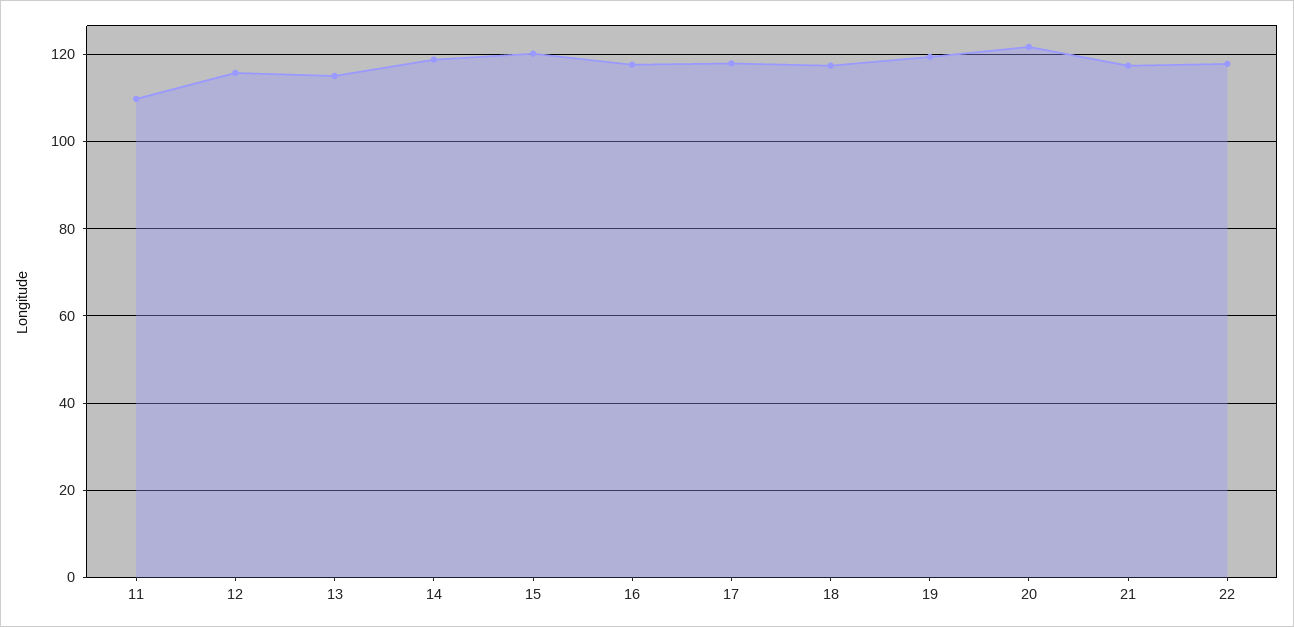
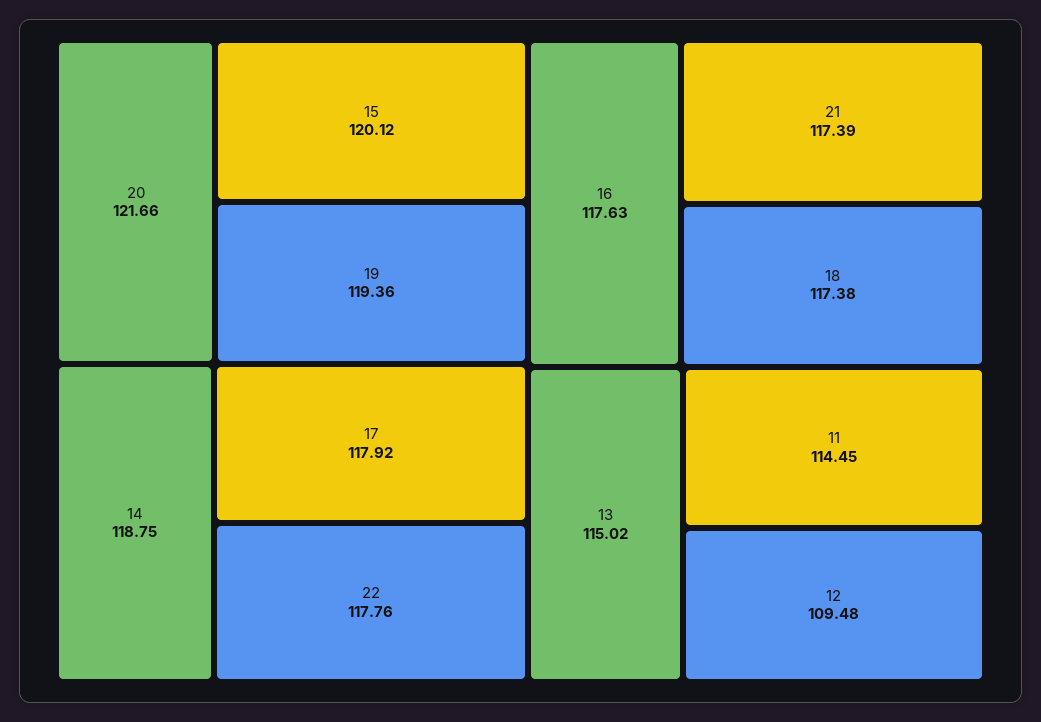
11: 110 -> 114.45
12: 116 -> 109.48

